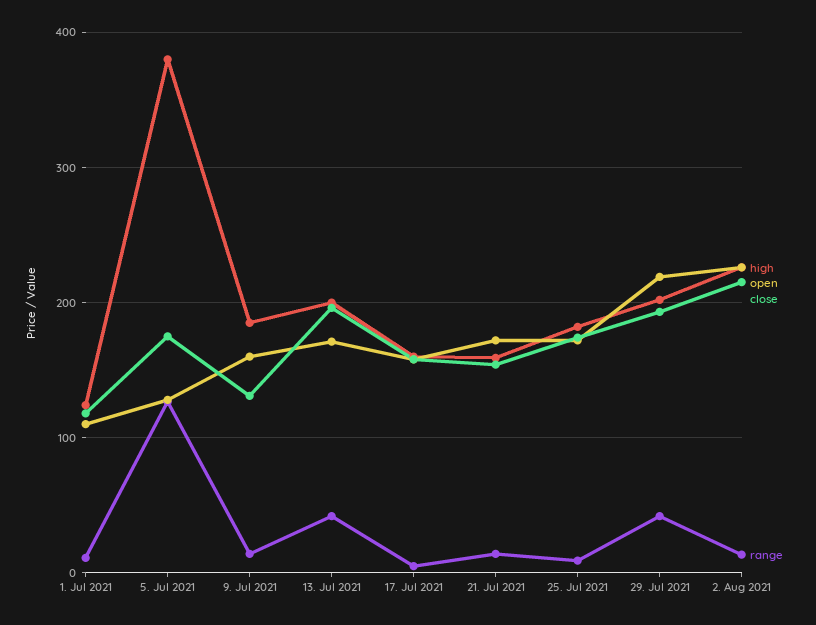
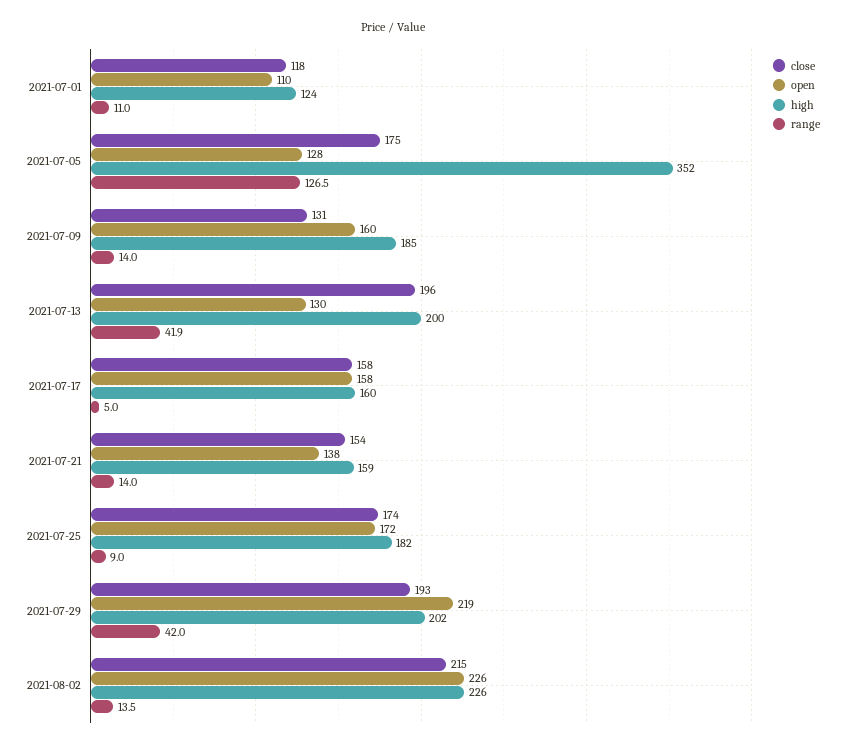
high, 5. Jul 2021: 380 -> 352
open, 13. Jul 2021: 170 -> 130
open, 21. Jul 2021: 170 -> 138

